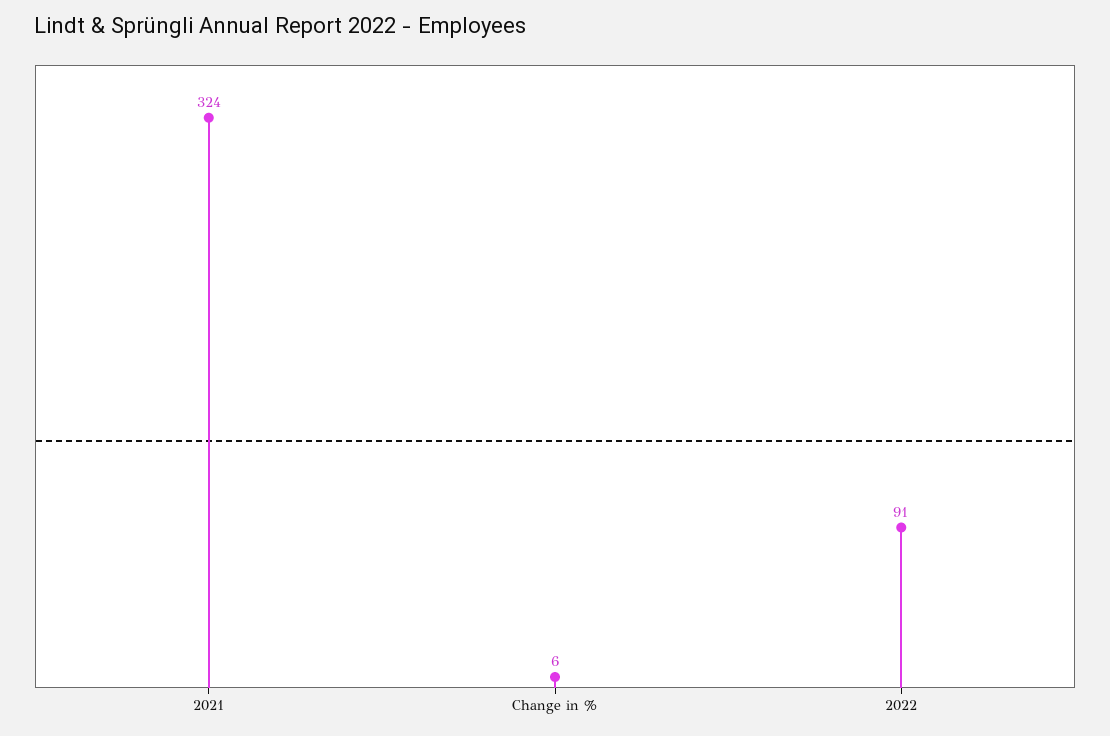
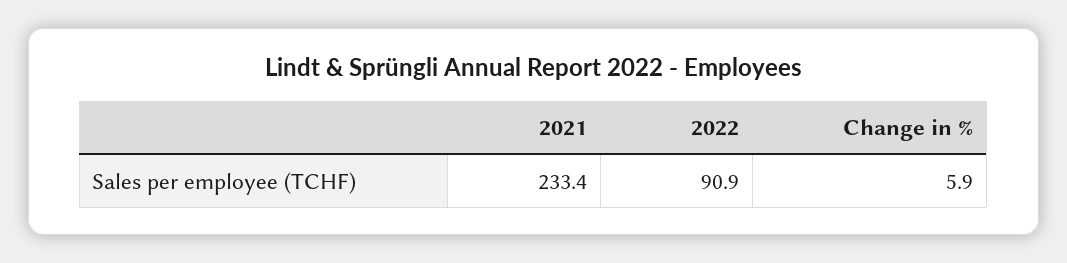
2021: 324 -> 233.4

